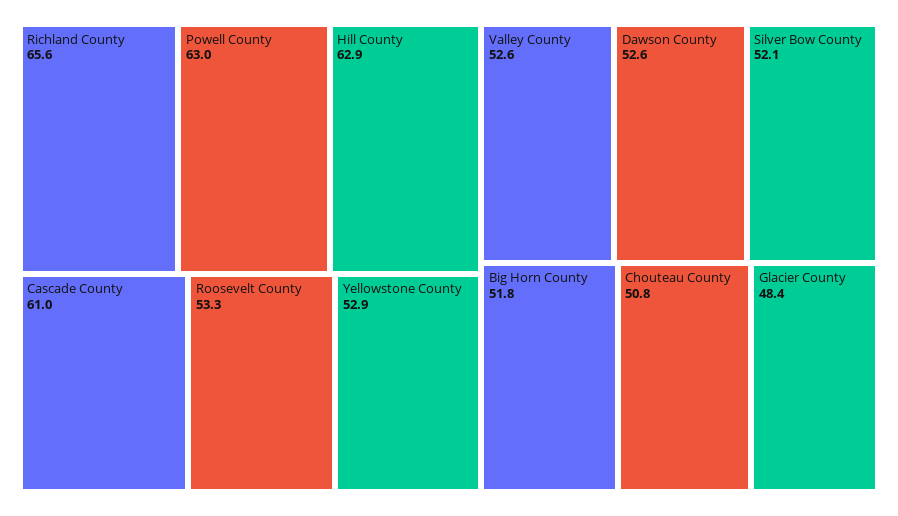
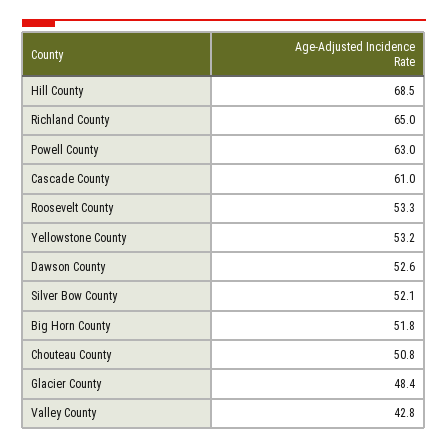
Richland County: 65.6 -> 65
Hill County: 62.9 -> 68.5
Yellowstone County: 52.9 -> 53.2
Valley County: 52.6 -> 42.8

